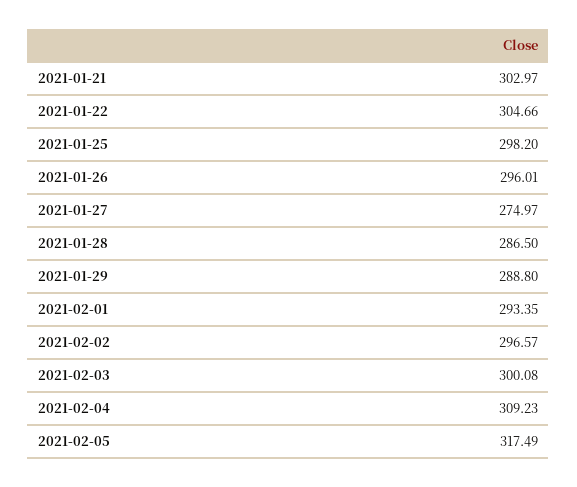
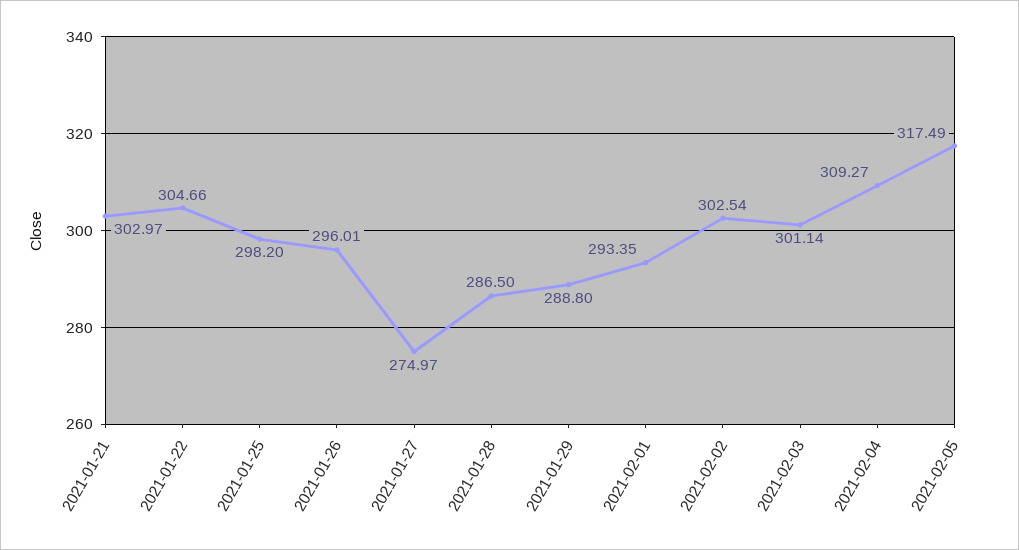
2021-02-02: 296.57 -> 302.54
2021-02-03: 300.08 -> 301.14
2021-02-04: 309.23 -> 309.27

